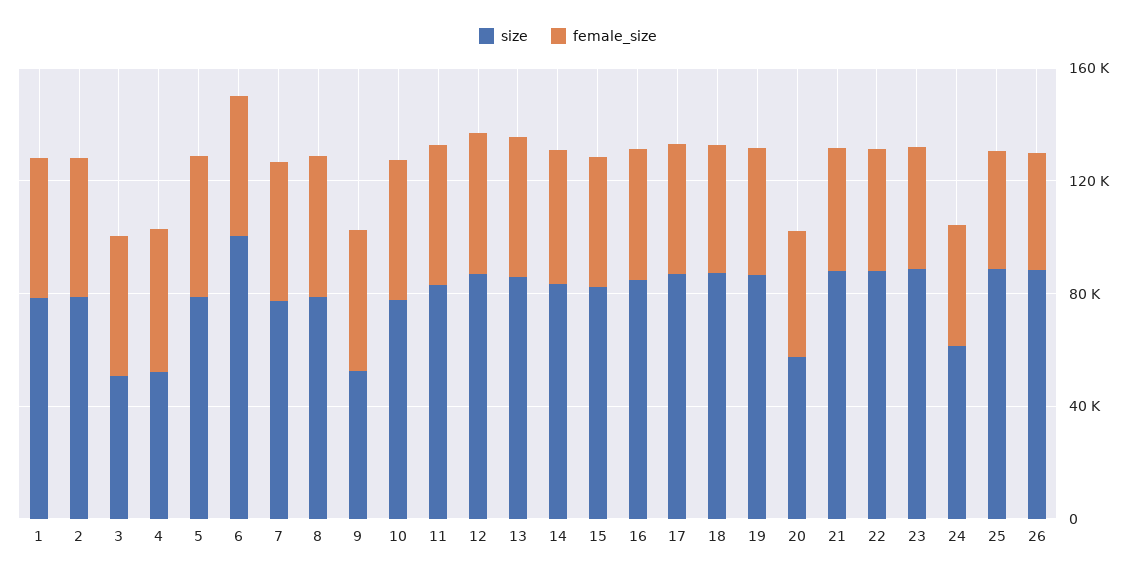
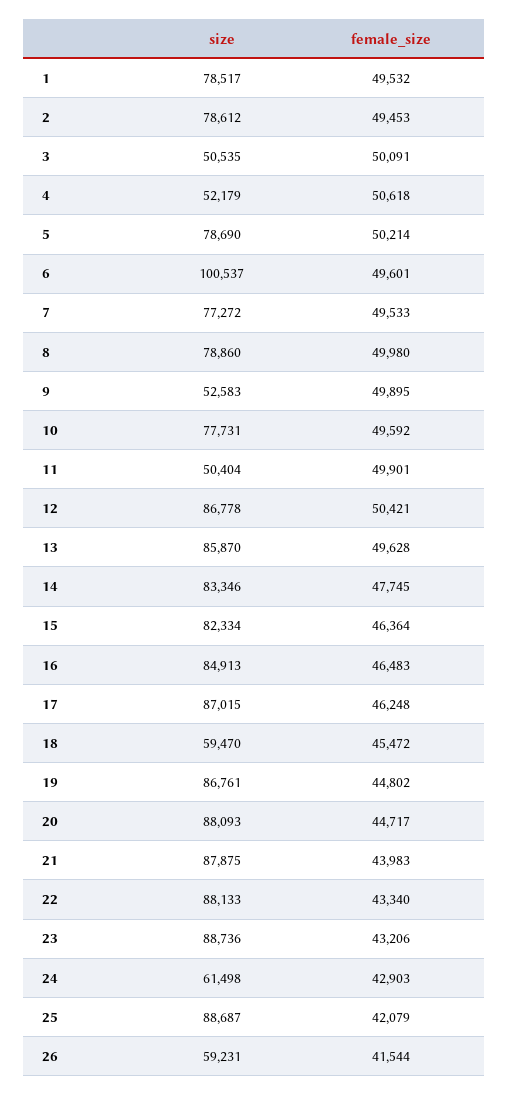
size, 11: 80000 -> 50404
size, 18: 90000 -> 59470
size, 20: 60000 -> 88093
size, 26: 90000 -> 59231

